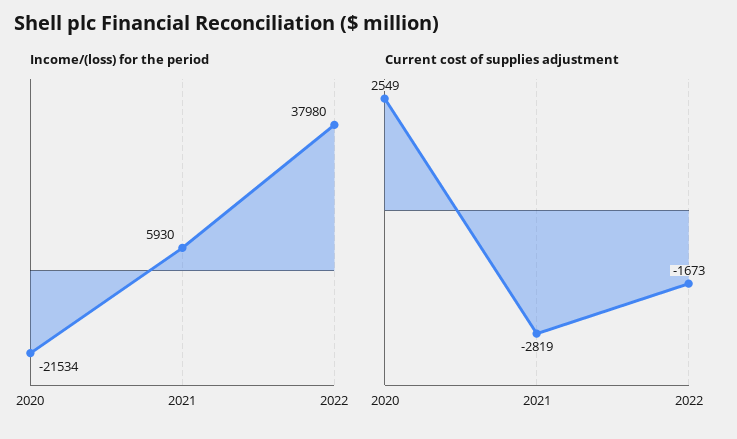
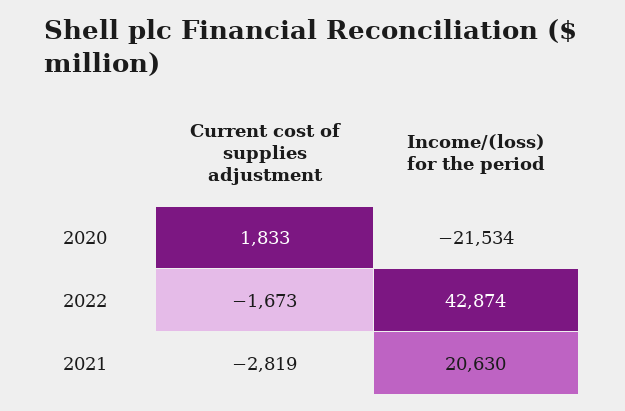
Income/(loss) for the period, 2021: 5930 -> 20630
Income/(loss) for the period, 2022: 37980 -> 42874
Current cost of supplies adjustment, 2020: 2549 -> 1833

